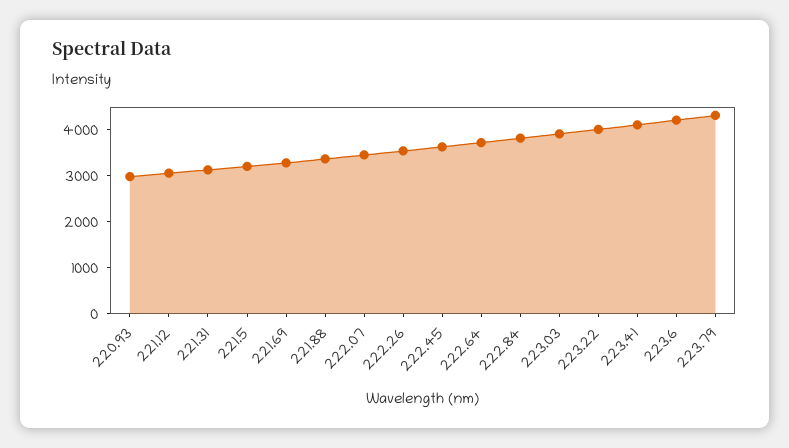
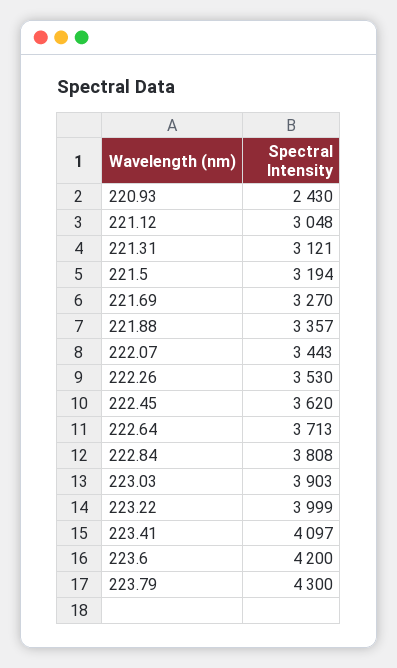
220.93: 3000 -> 2430

